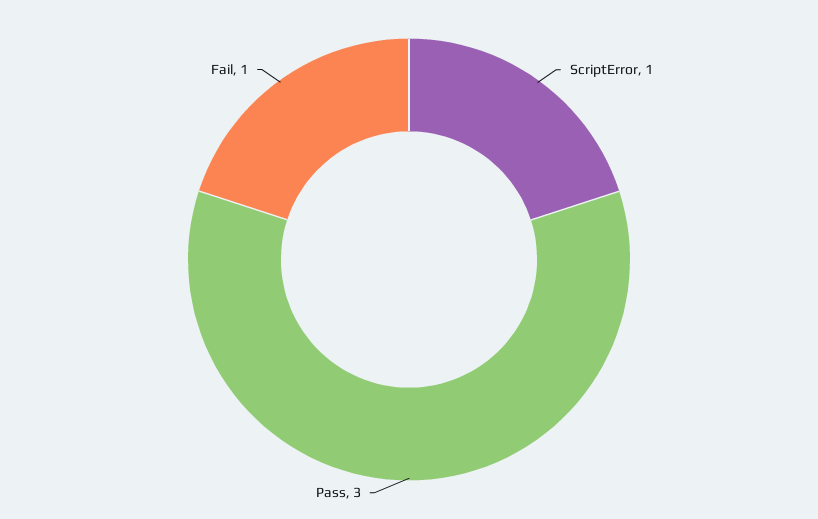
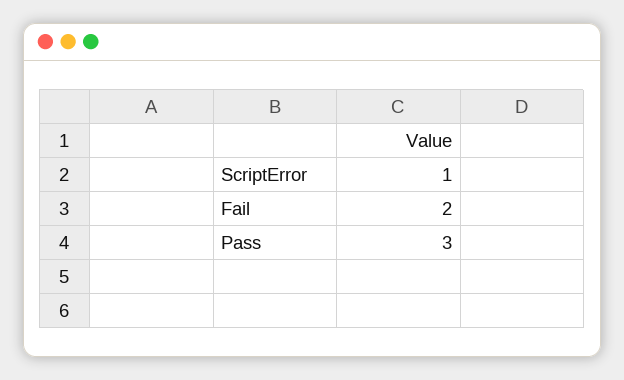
Fail: 1 -> 2

